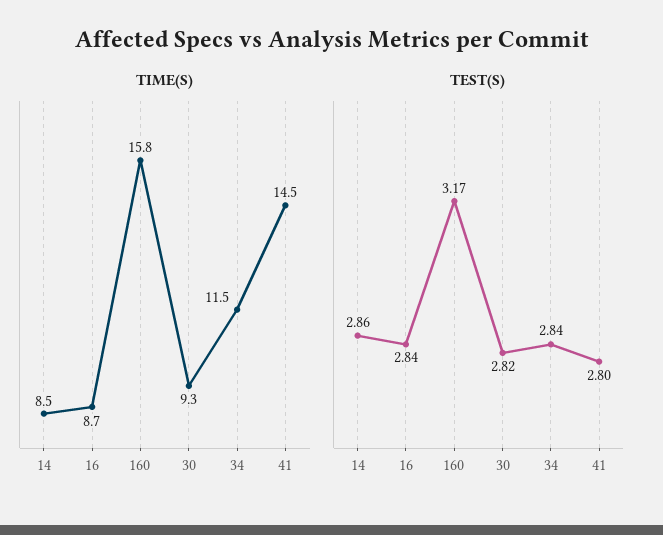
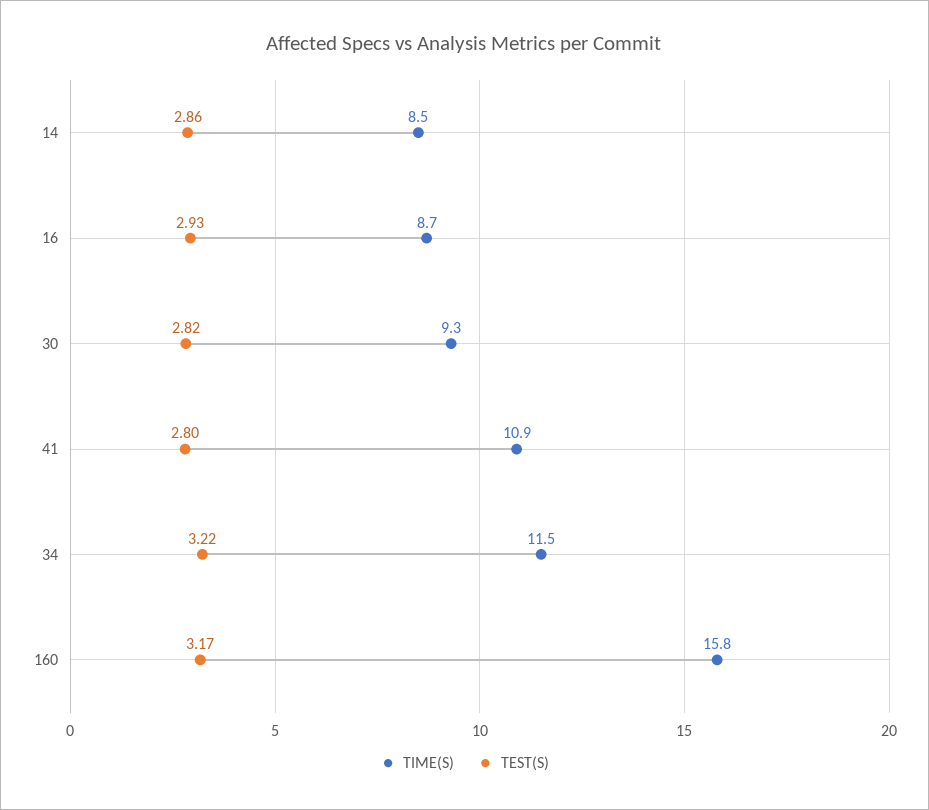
TIME(S), 41: 14.5 -> 10.9
TEST(S), 16: 2.84 -> 2.93
TEST(S), 34: 2.84 -> 3.22

